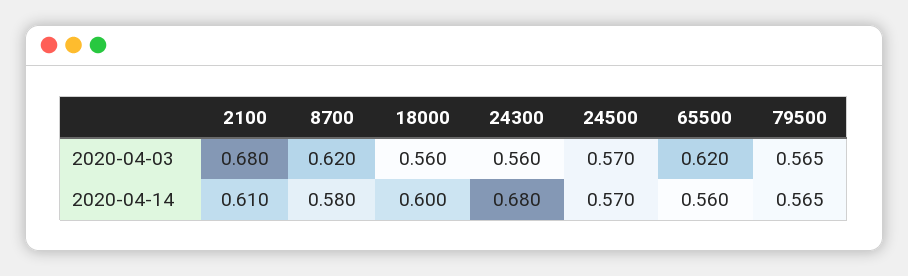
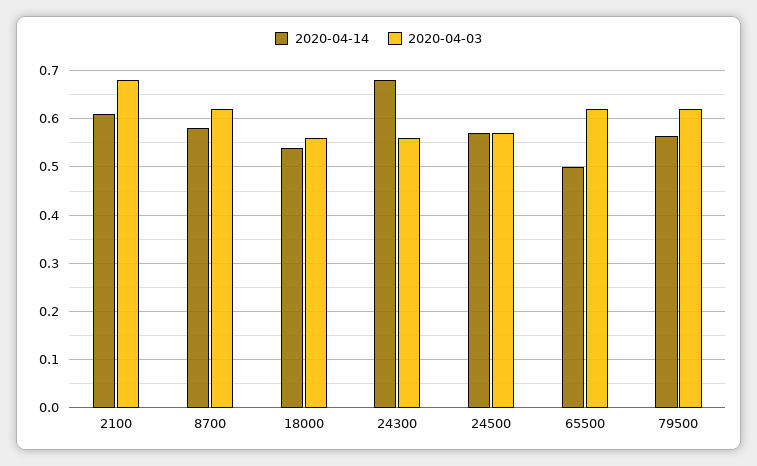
2020-04-03, 79500: 0.565 -> 0.62
2020-04-14, 18000: 0.6 -> 0.54
2020-04-14, 65500: 0.56 -> 0.5

